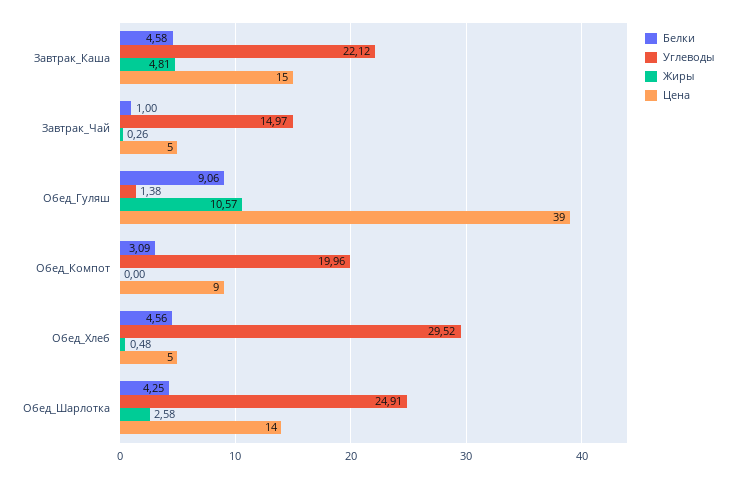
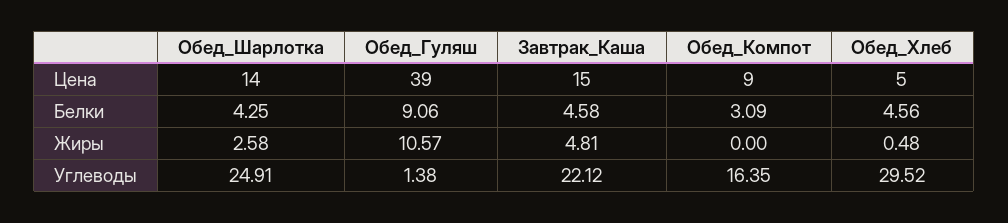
Белки, Завтрак_Чай: 1 -> none
Углеводы, Завтрак_Чай: 14.97 -> none
Жиры, Завтрак_Чай: 0.26 -> none
Цена, Завтрак_Чай: 5 -> none
Углеводы, Обед_Компот: 19.96 -> 16.35

